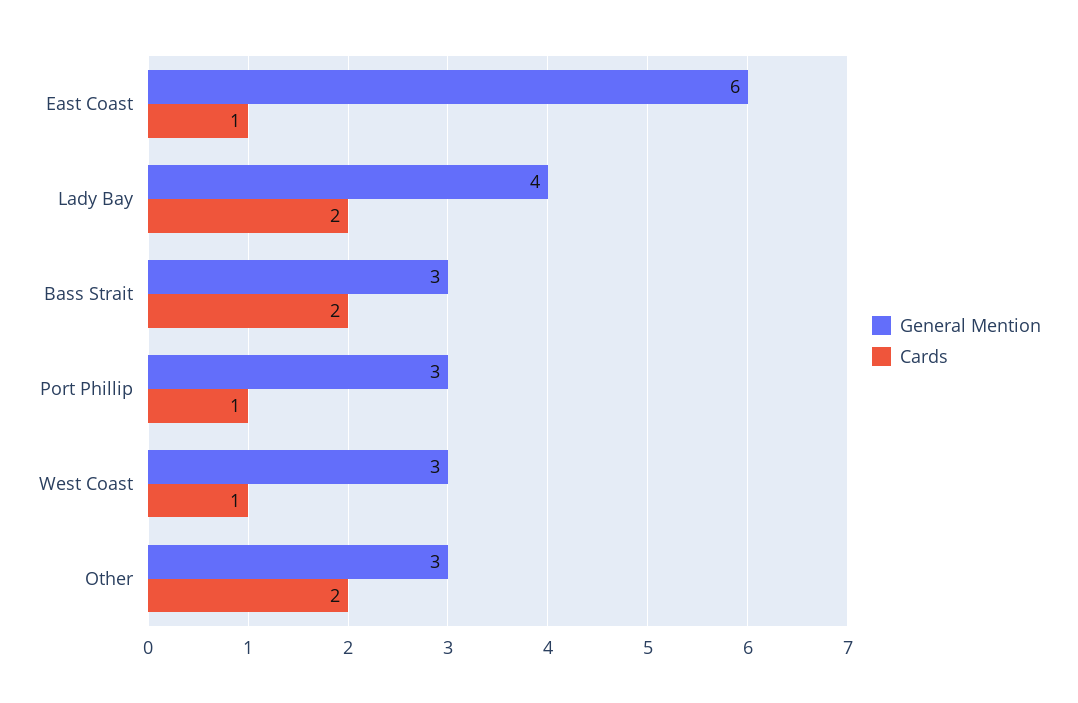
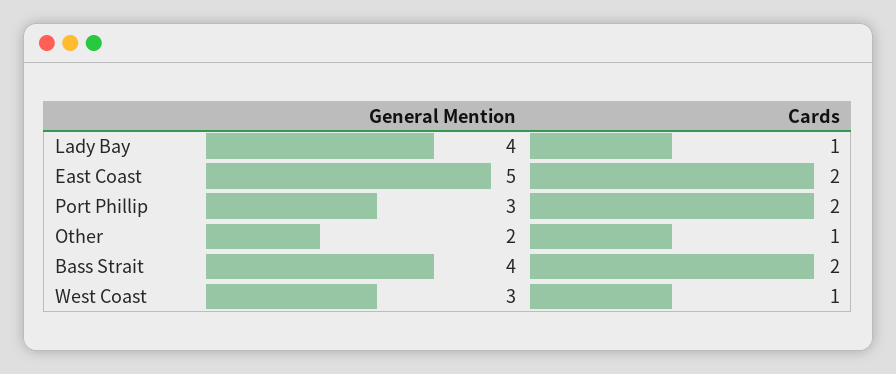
General Mention, East Coast: 6 -> 5
Cards, East Coast: 1 -> 2
Cards, Lady Bay: 2 -> 1
General Mention, Bass Strait: 3 -> 4
Cards, Port Phillip: 1 -> 2
General Mention, Other: 3 -> 2
Cards, Other: 2 -> 1

